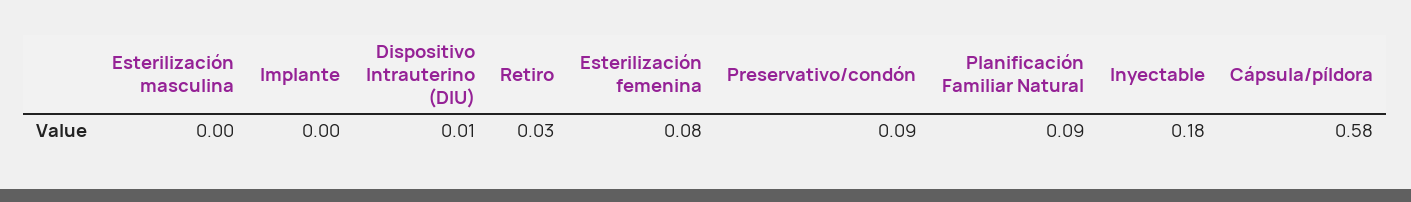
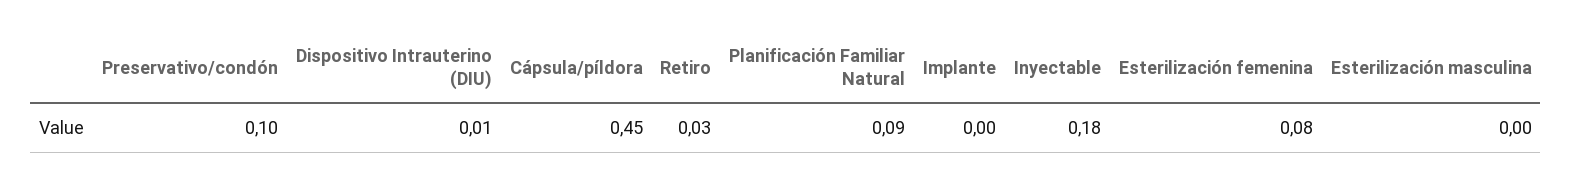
Preservativo/condón: 0.09 -> 0.1
Cápsula/píldora: 0.58 -> 0.45

